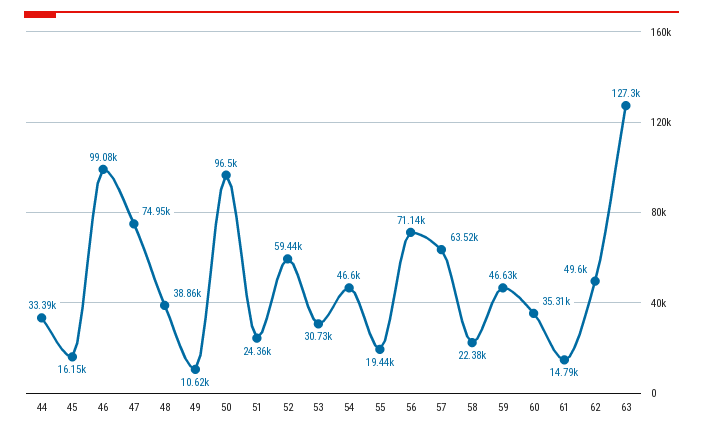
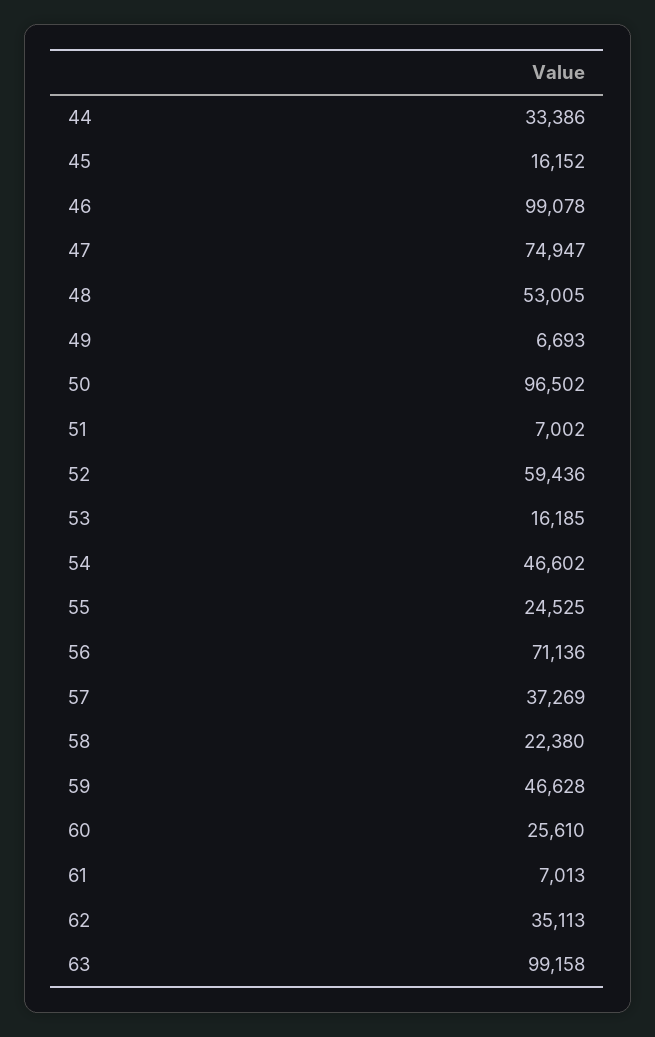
48: 38860 -> 53005
49: 10620 -> 6693
51: 24360 -> 7002
53: 30730 -> 16185
55: 19440 -> 24525
57: 63520 -> 37269
60: 35310 -> 25610
61: 14790 -> 7013
62: 49600 -> 35113
63: 127300 -> 99158

